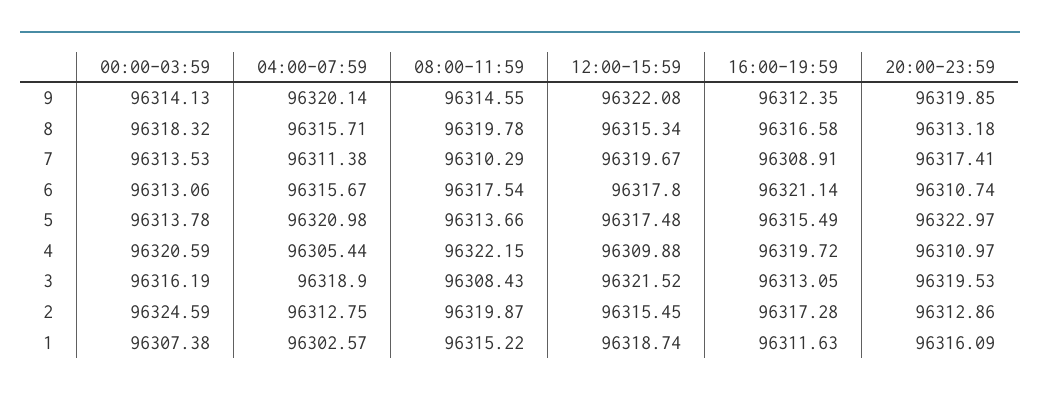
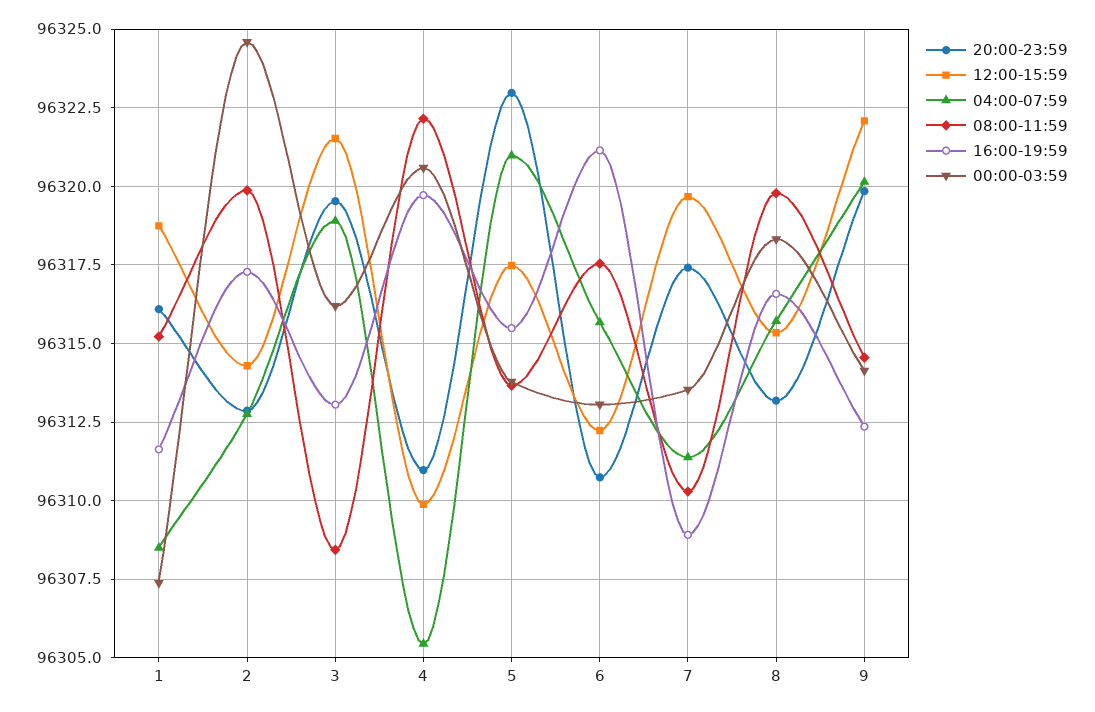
12:00-15:59, 6: 96317.8 -> 96312.25
12:00-15:59, 2: 96315.45 -> 96314.25
04:00-07:59, 1: 96302.57 -> 96308.5

